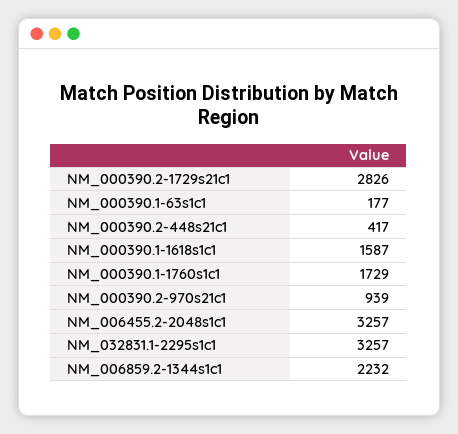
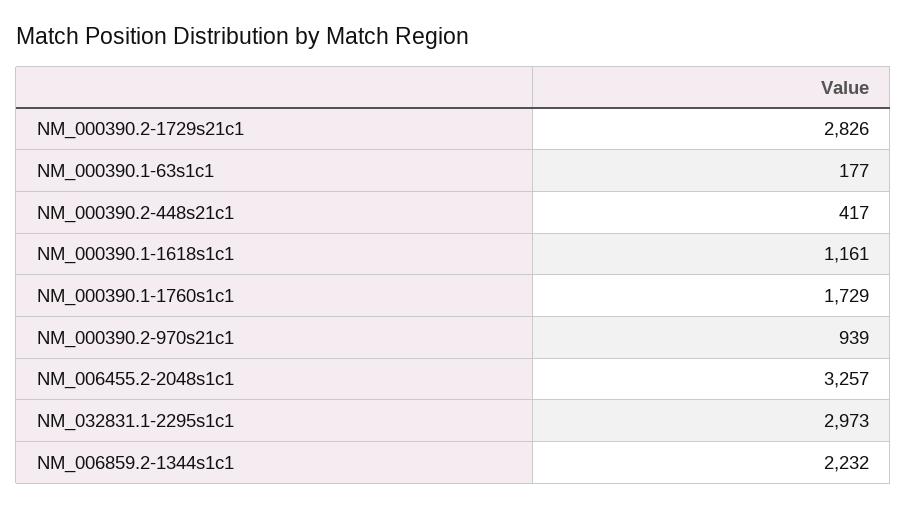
NM_000390.1-1618s1c1: 1587 -> 1161
NM_032831.1-2295s1c1: 3257 -> 2973

